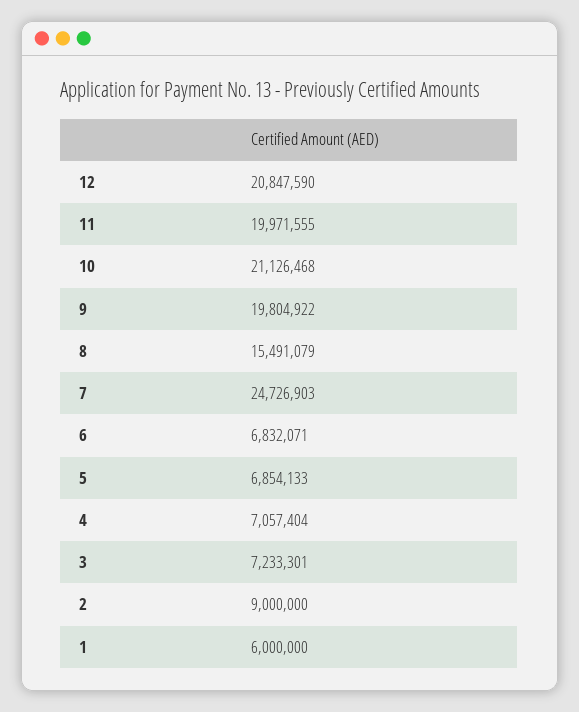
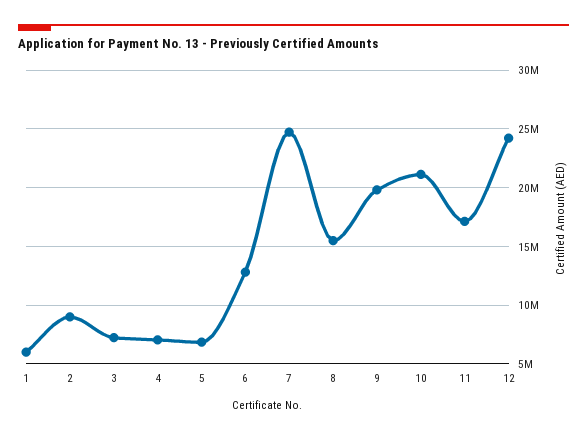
12: 20847590 -> 24000000
11: 19971555 -> 17000000
6: 6832071 -> 13000000

